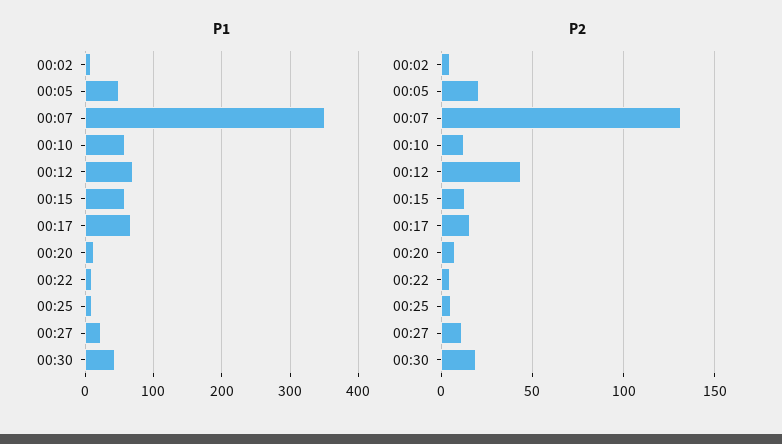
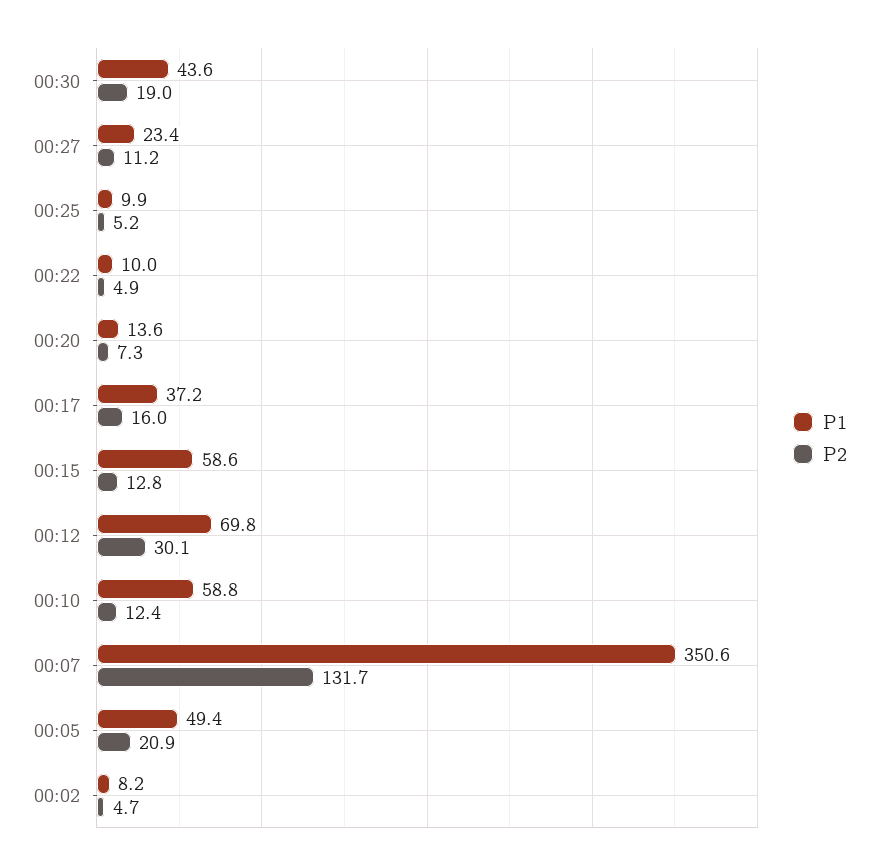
P1, 00:17: 70 -> 37.2
P2, 00:12: 45 -> 30.1

